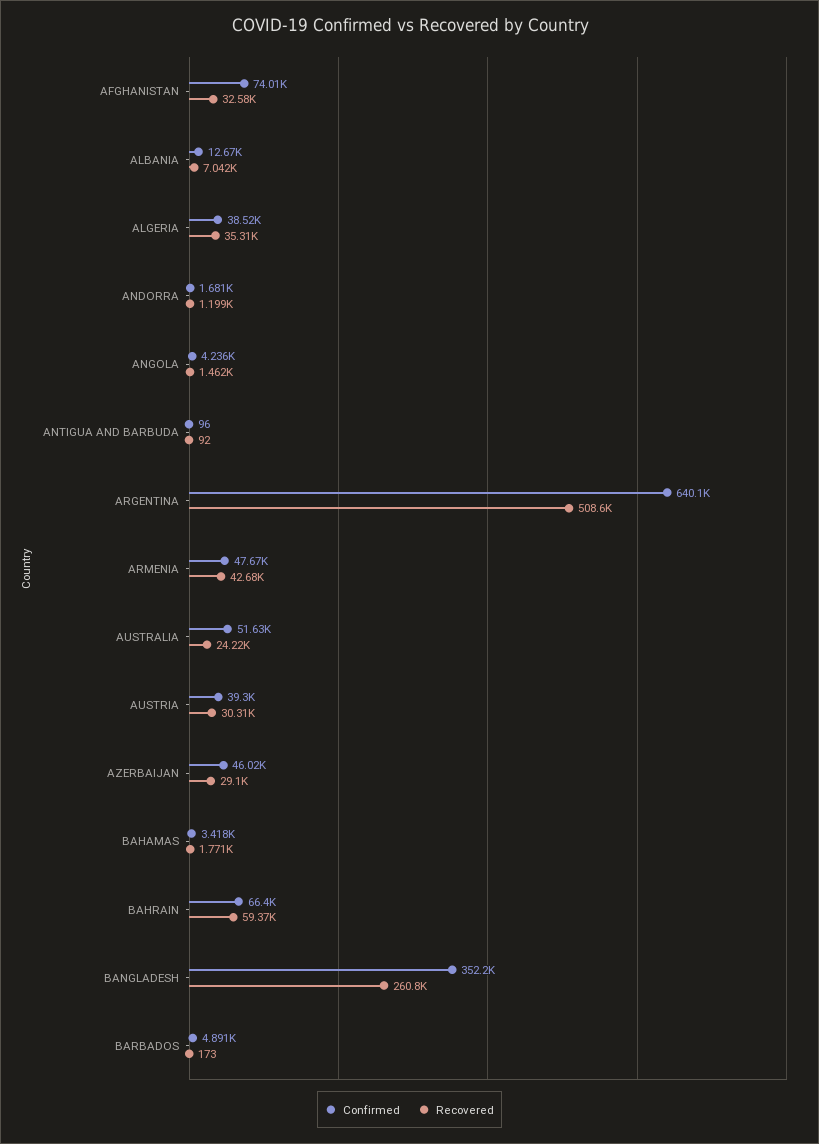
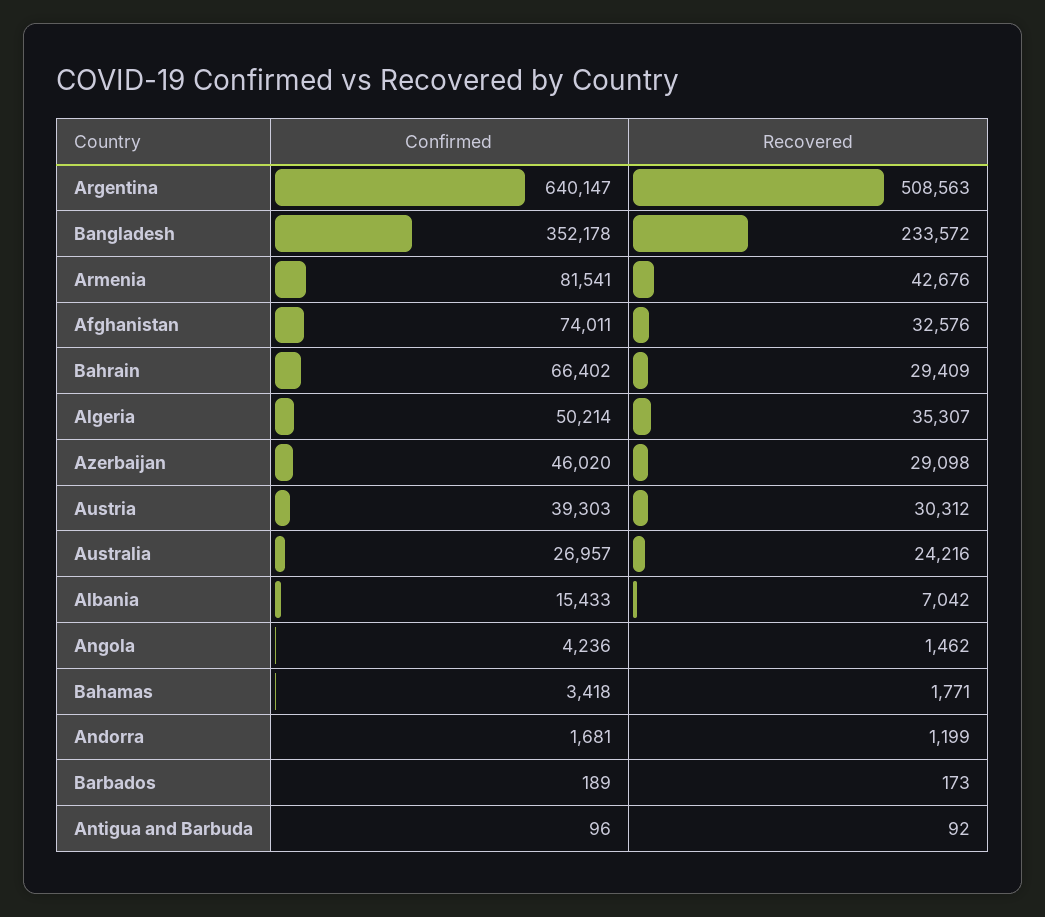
Confirmed, ALBANIA: 12670 -> 15433
Confirmed, ALGERIA: 38520 -> 50214
Confirmed, ARMENIA: 47670 -> 81541
Confirmed, AUSTRALIA: 51630 -> 26957
Recovered, BAHRAIN: 59370 -> 29409
Recovered, BANGLADESH: 260800 -> 233572
Confirmed, BARBADOS: 4891 -> 189

